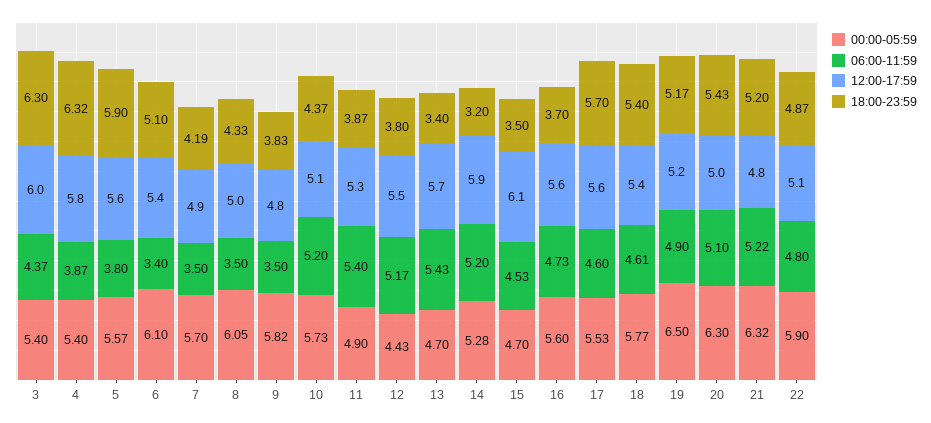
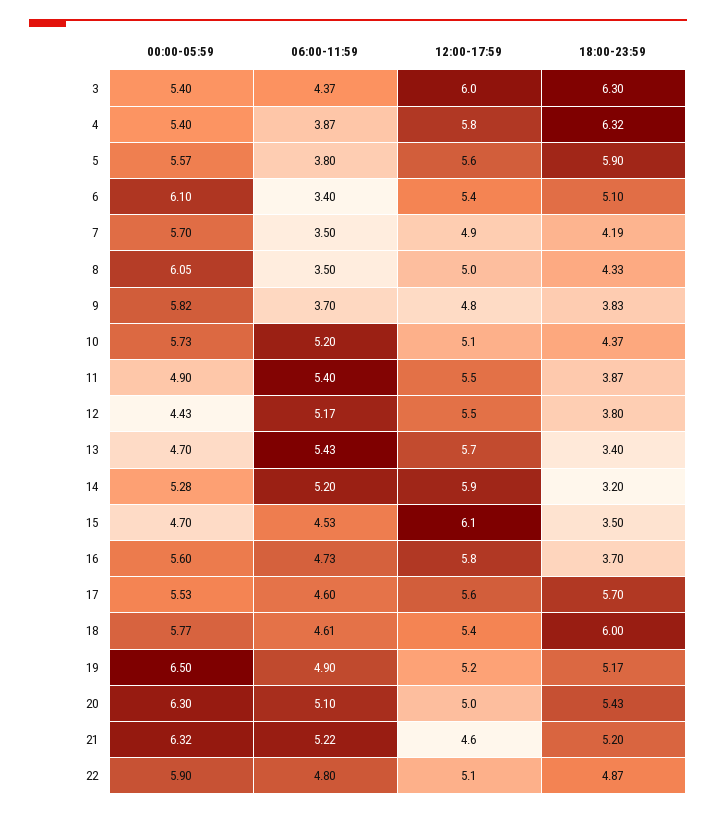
06:00-11:59, 9: 3.5 -> 3.7
12:00-17:59, 11: 5.3 -> 5.5
12:00-17:59, 16: 5.6 -> 5.8
18:00-23:59, 18: 5.4 -> 6
12:00-17:59, 21: 4.8 -> 4.6

